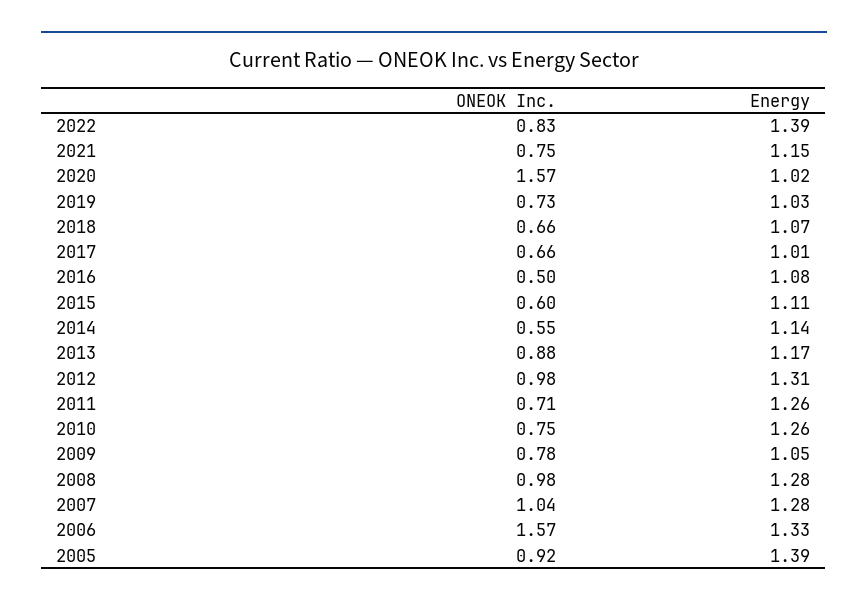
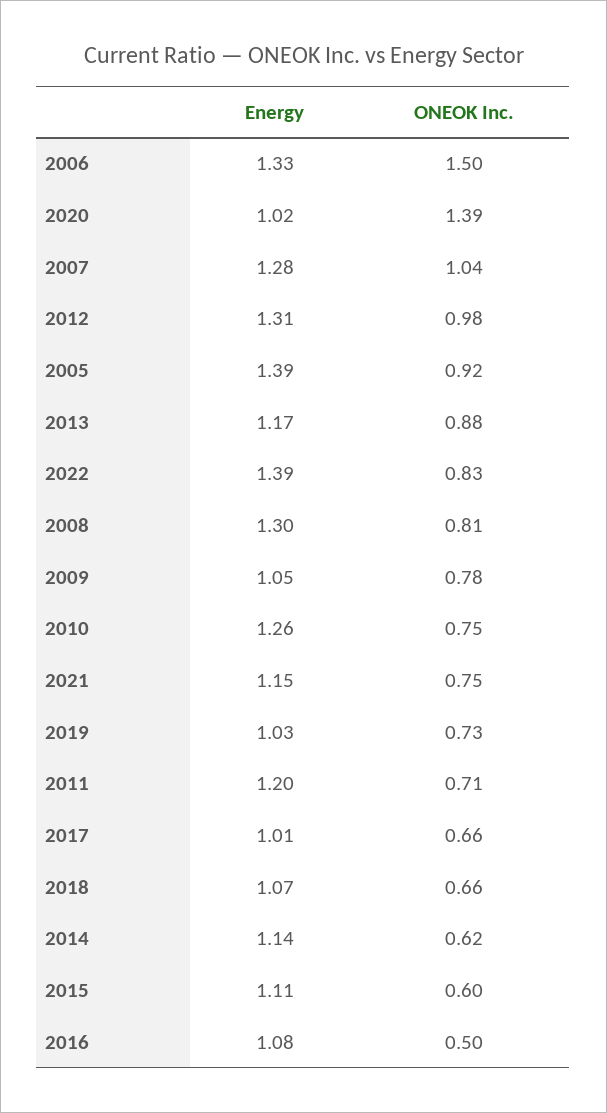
ONEOK Inc., 2020: 1.57 -> 1.39
ONEOK Inc., 2014: 0.55 -> 0.62
Energy, 2011: 1.26 -> 1.2
ONEOK Inc., 2008: 0.98 -> 0.81
Energy, 2008: 1.28 -> 1.3
ONEOK Inc., 2006: 1.57 -> 1.5

